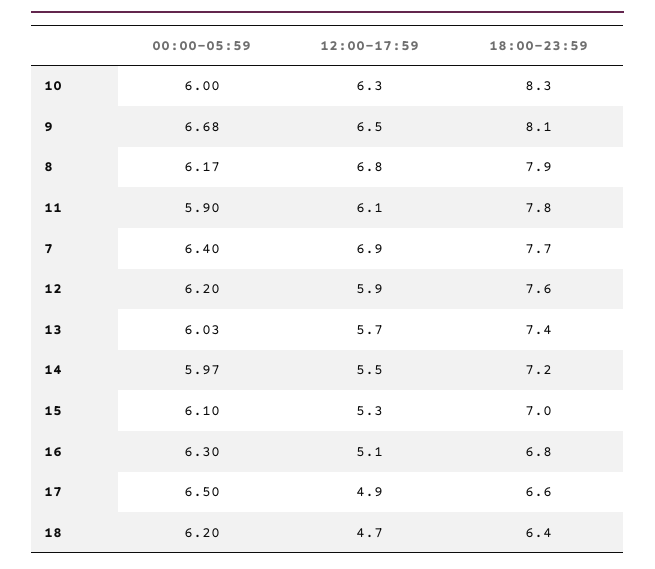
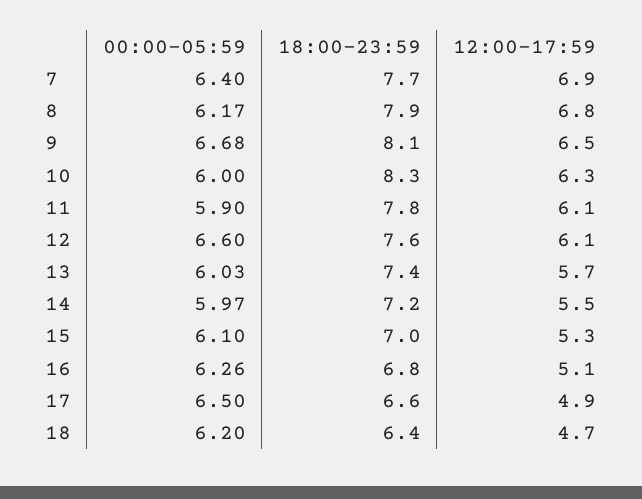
00:00-05:59, 12: 6.2 -> 6.6
12:00-17:59, 12: 5.9 -> 6.1
00:00-05:59, 16: 6.3 -> 6.26

